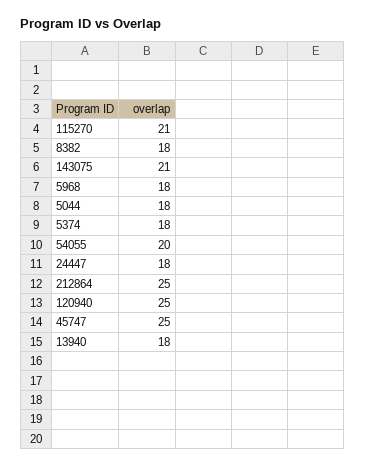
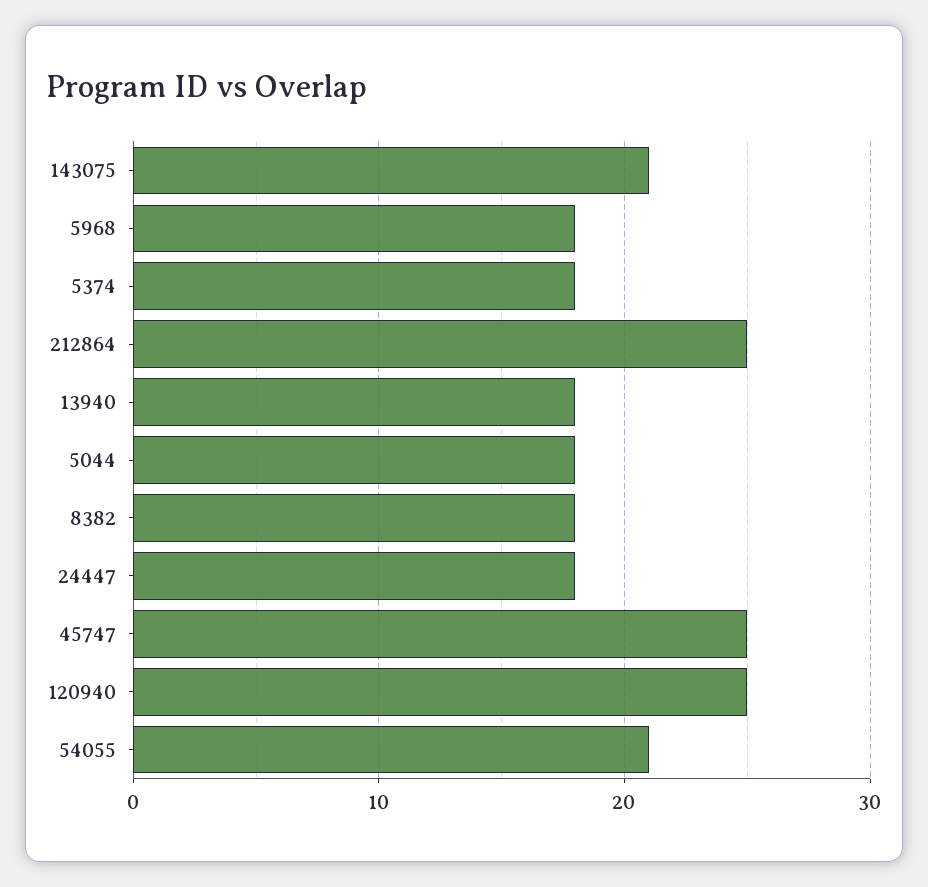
115270: 21 -> none
54055: 20 -> 21

